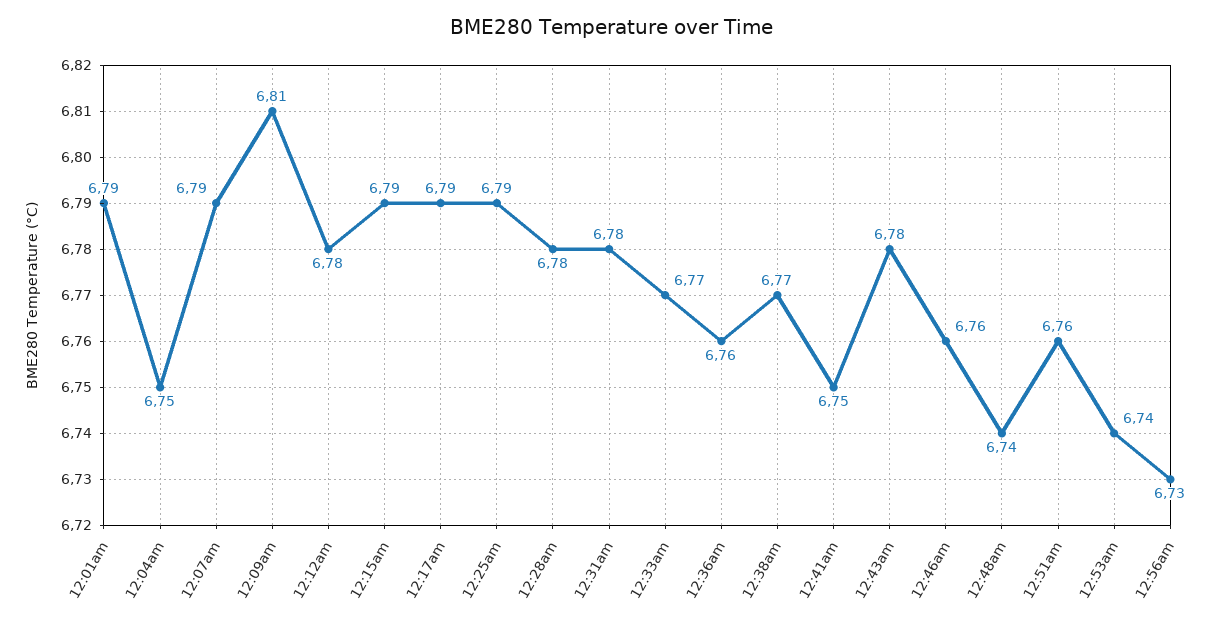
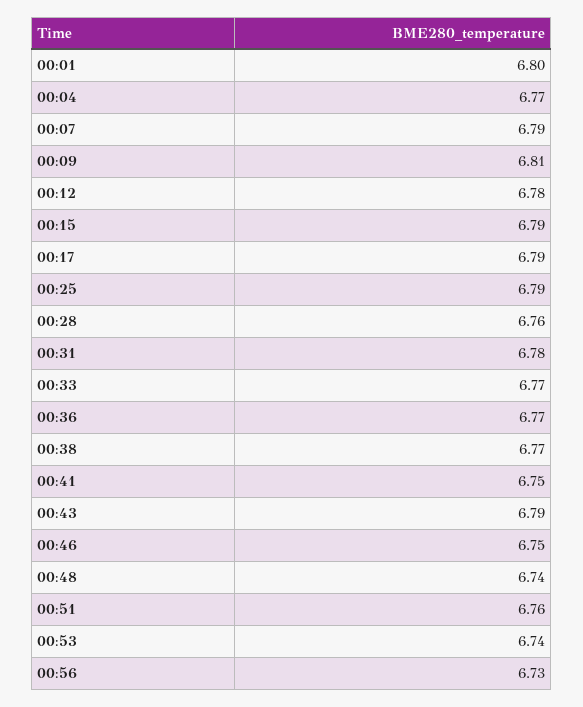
12:01am: 6.79 -> 6.8
12:04am: 6.75 -> 6.77
12:28am: 6.78 -> 6.76
12:36am: 6.76 -> 6.77
12:43am: 6.78 -> 6.79
12:46am: 6.76 -> 6.75

